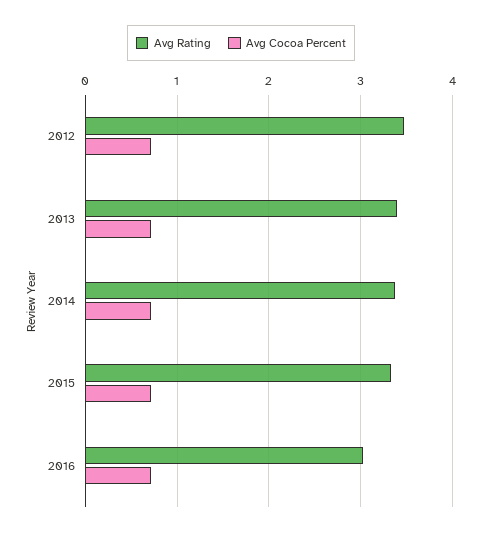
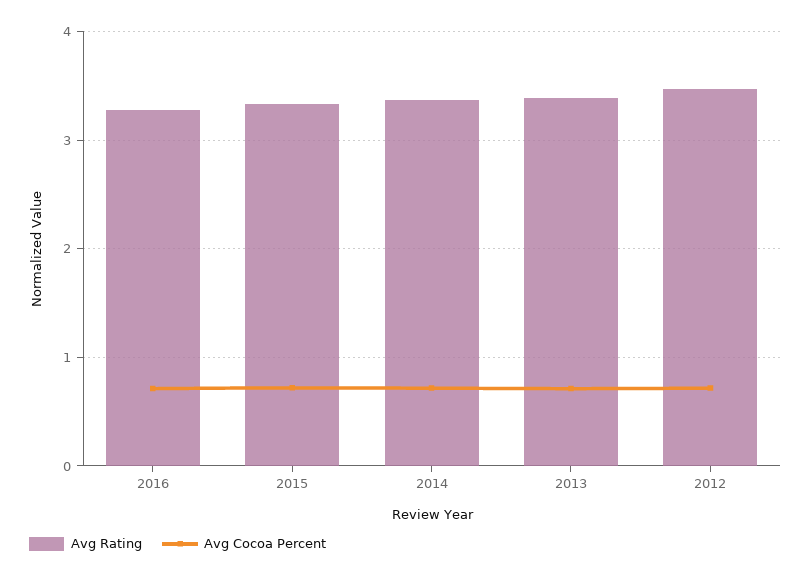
Avg Rating, 2016: 3 -> 3.3

